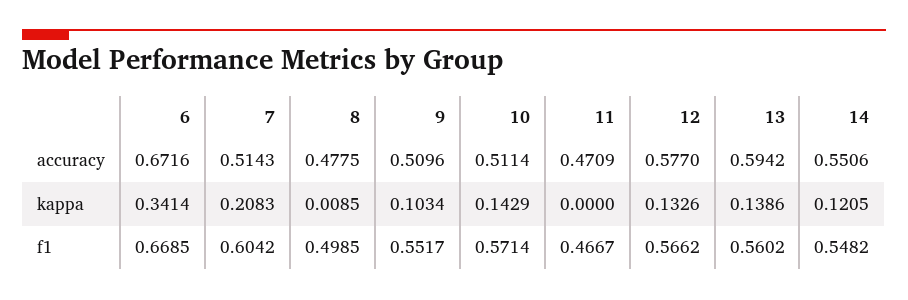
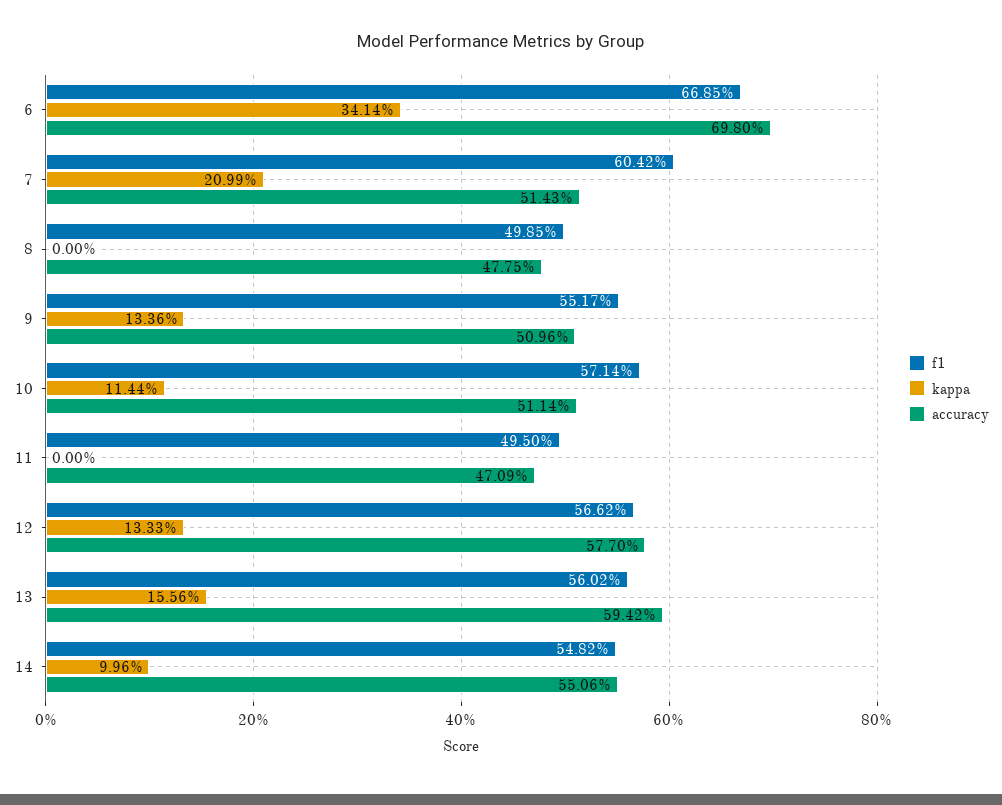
accuracy, 6: 0.6716 -> 0.698
kappa, 7: 0.2083 -> 0.2099
kappa, 8: 0.0085 -> 0
kappa, 9: 0.1034 -> 0.1336
kappa, 10: 0.1429 -> 0.1144
kappa, 12: 0.1326 -> 0.1333
kappa, 13: 0.1386 -> 0.1556
kappa, 14: 0.1205 -> 0.0996
f1, 11: 0.4667 -> 0.495

